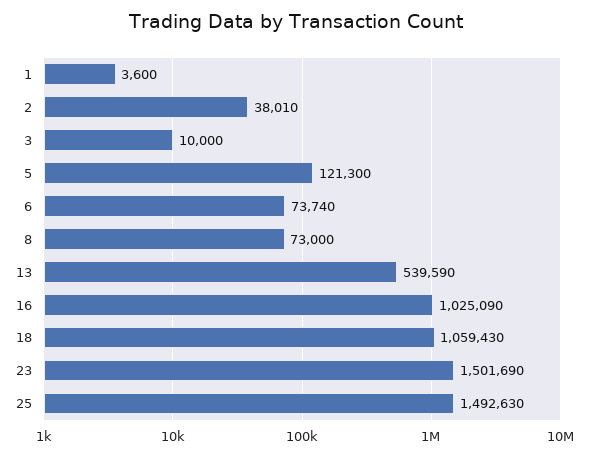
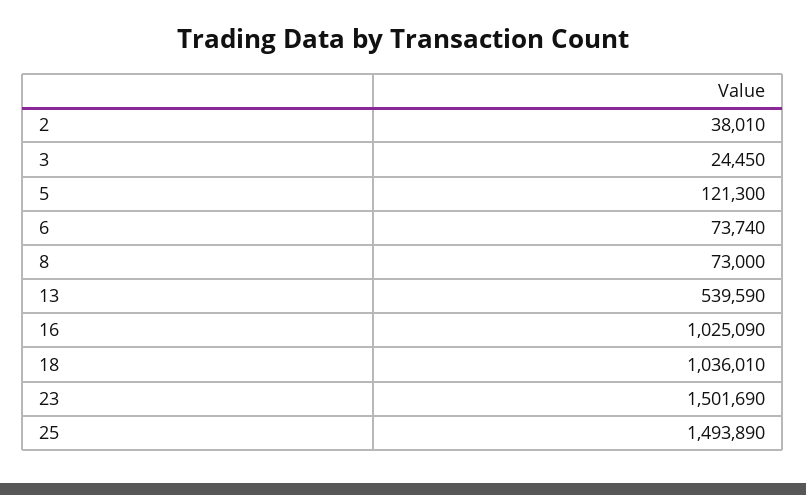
1: 3600 -> none
3: 10000 -> 24450
18: 1059430 -> 1036010
25: 1492630 -> 1493890

